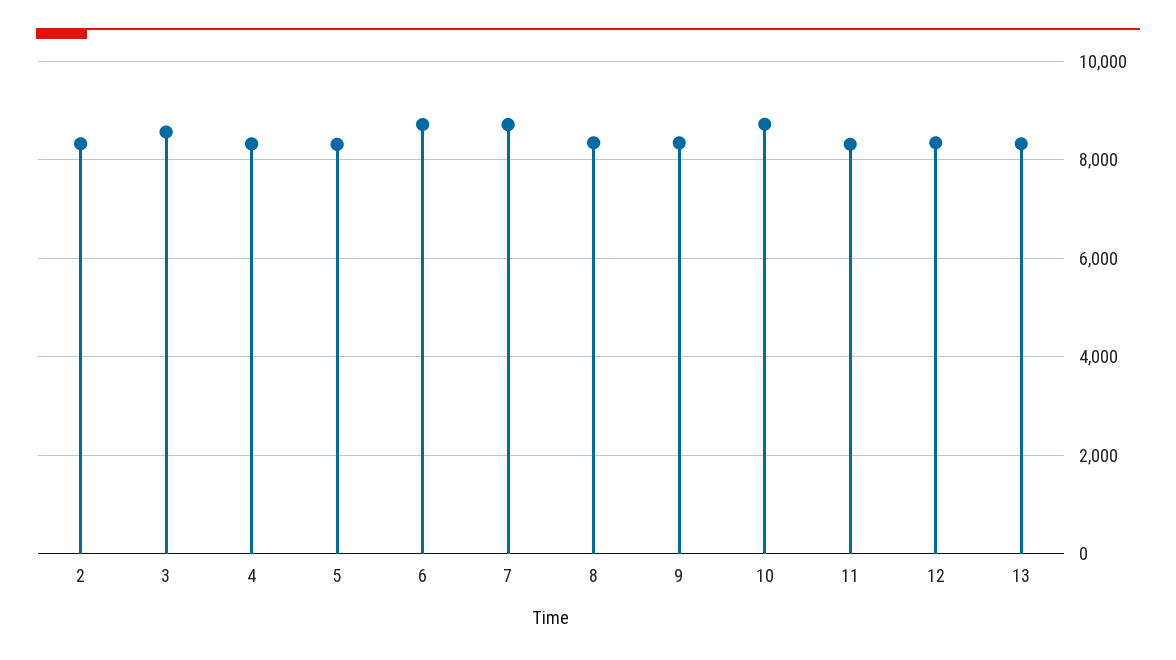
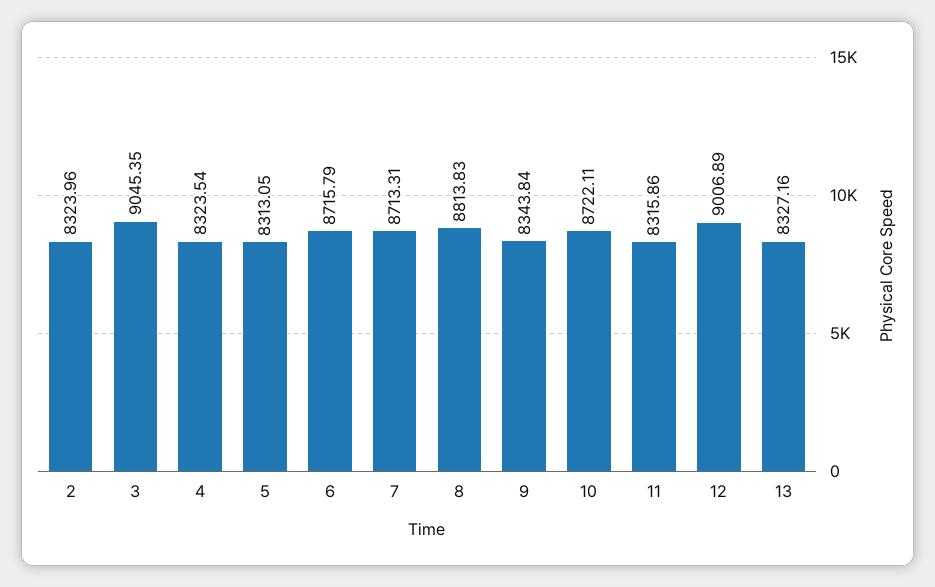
3: 8600 -> 9045.35
8: 8400 -> 8813.83
12: 8400 -> 9006.89

